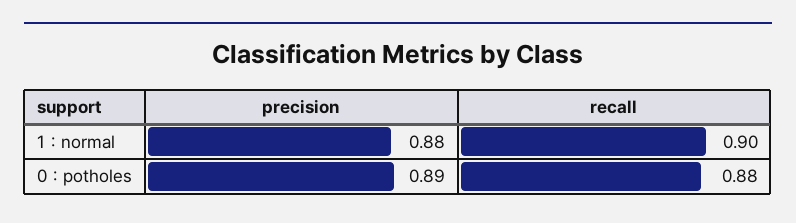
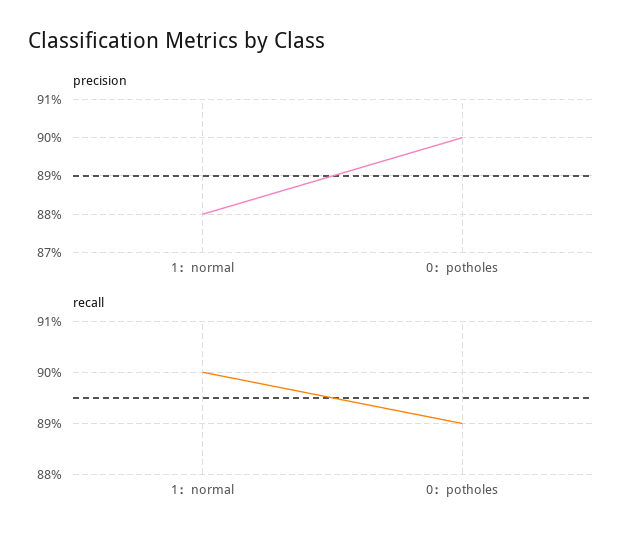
precision, 0：potholes: 0.89 -> 0.9
recall, 0：potholes: 0.88 -> 0.89

